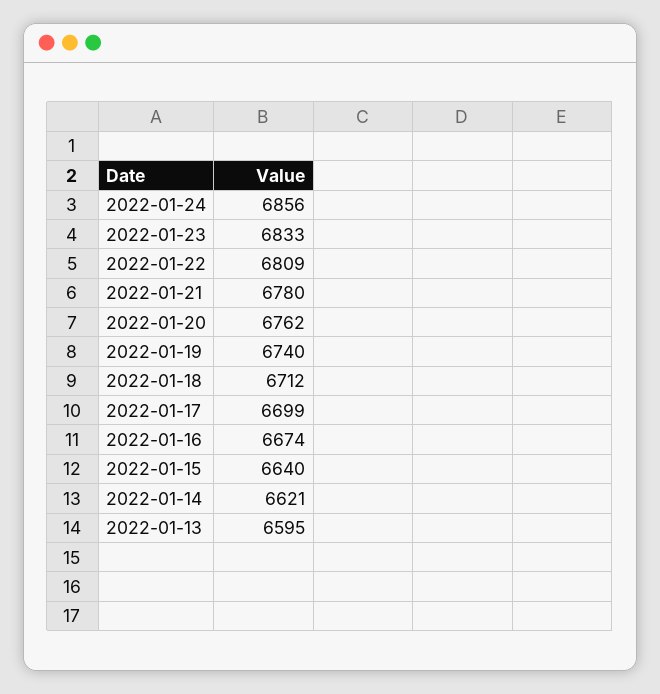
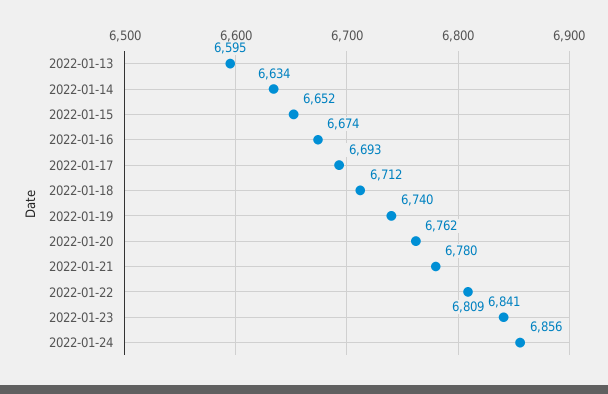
2022-01-23: 6833 -> 6841
2022-01-17: 6699 -> 6693
2022-01-15: 6640 -> 6652
2022-01-14: 6621 -> 6634

